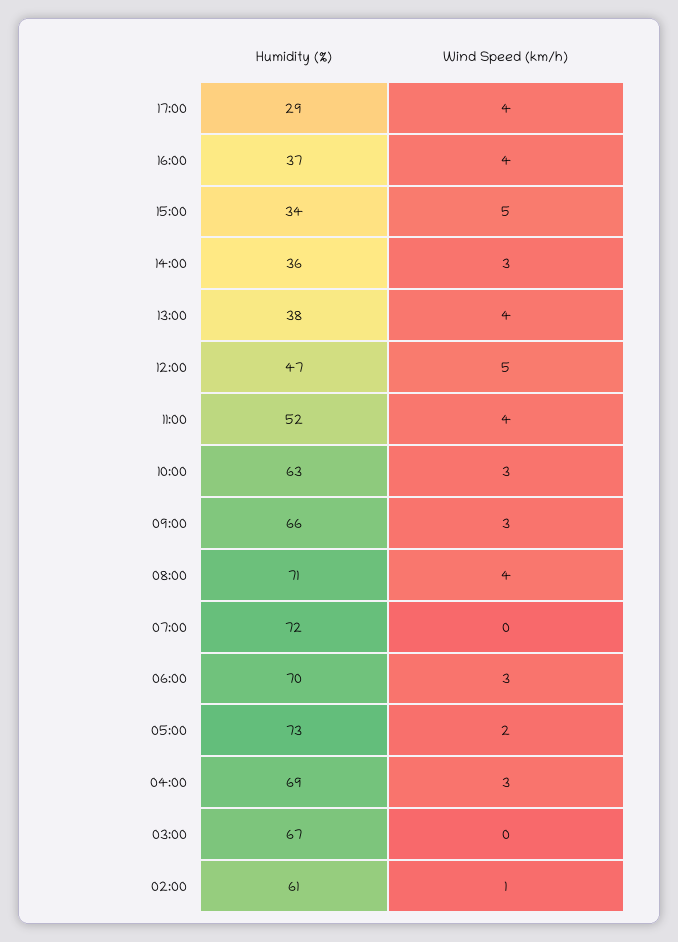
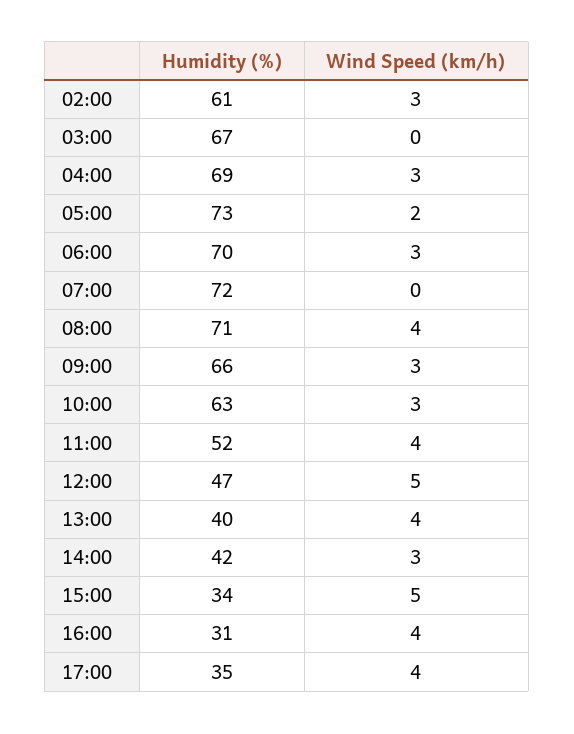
Humidity (%), 17:00: 29 -> 35
Humidity (%), 16:00: 37 -> 31
Humidity (%), 14:00: 36 -> 42
Humidity (%), 13:00: 38 -> 40
Wind Speed (km/h), 02:00: 1 -> 3

